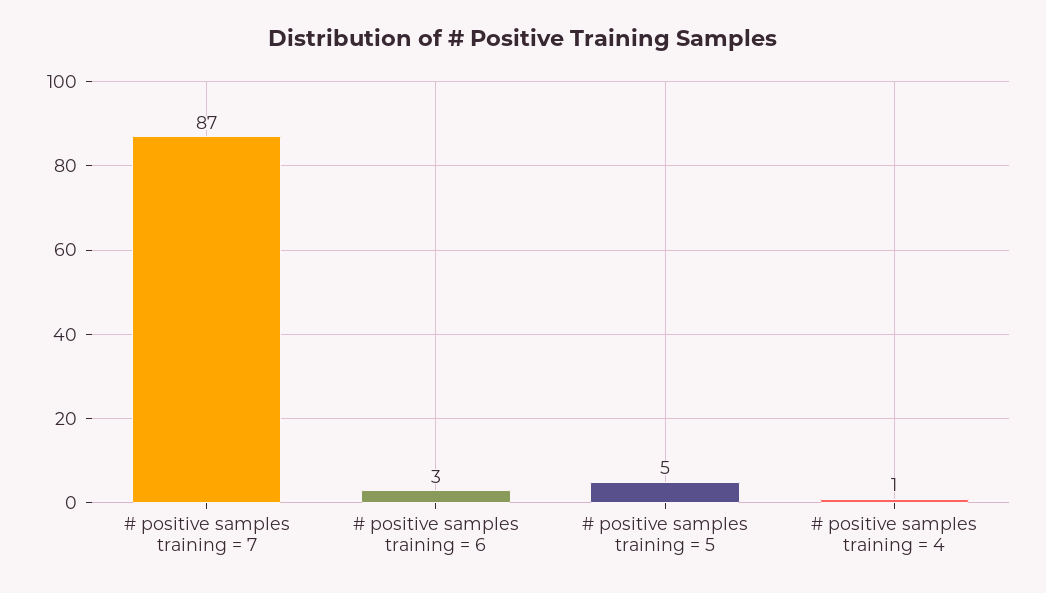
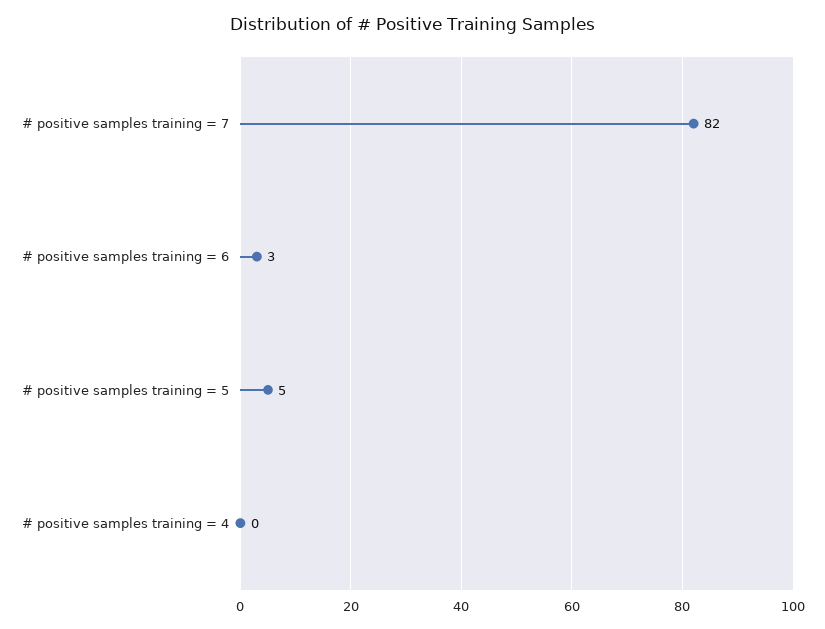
# positive samples training = 7: 87 -> 82
# positive samples training = 4: 1 -> 0

